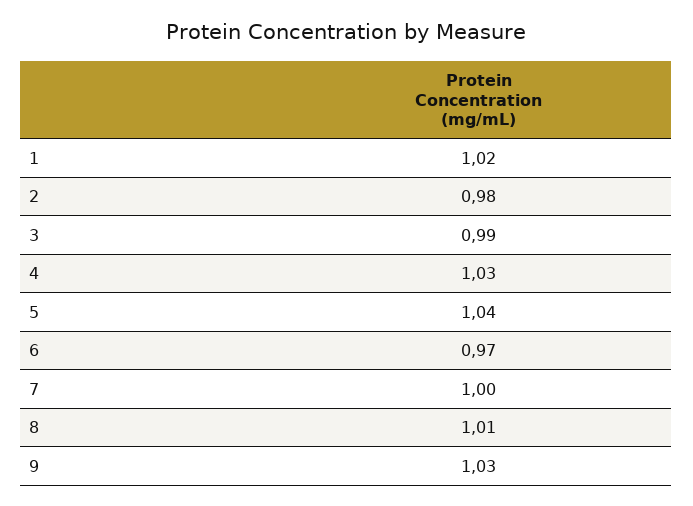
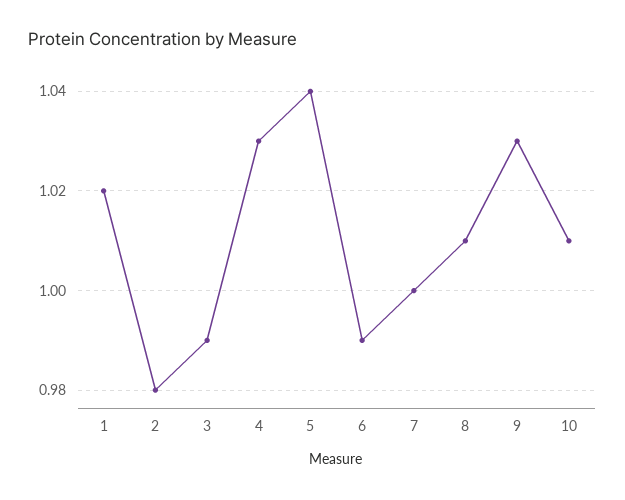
6: 0.97 -> 0.99
10: none -> 1.01

